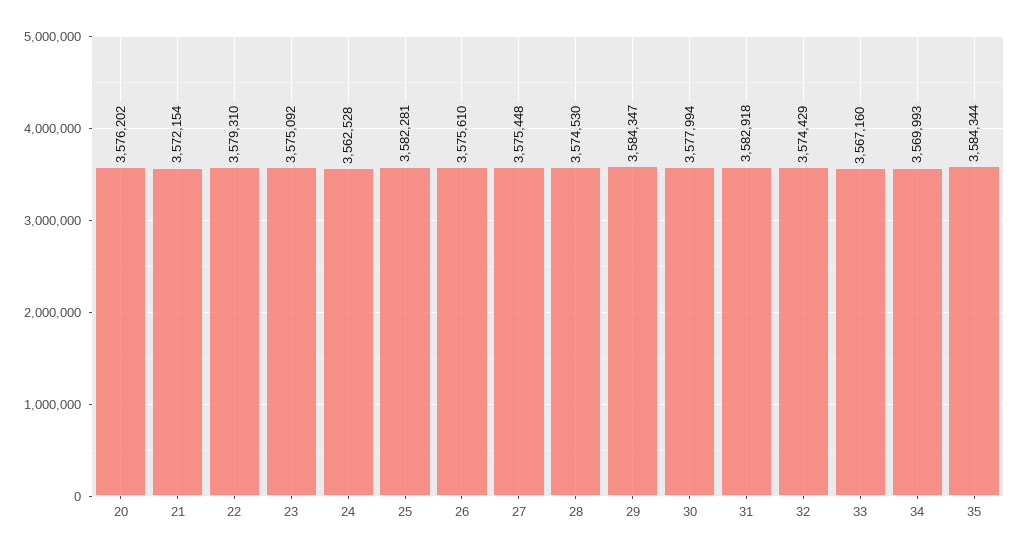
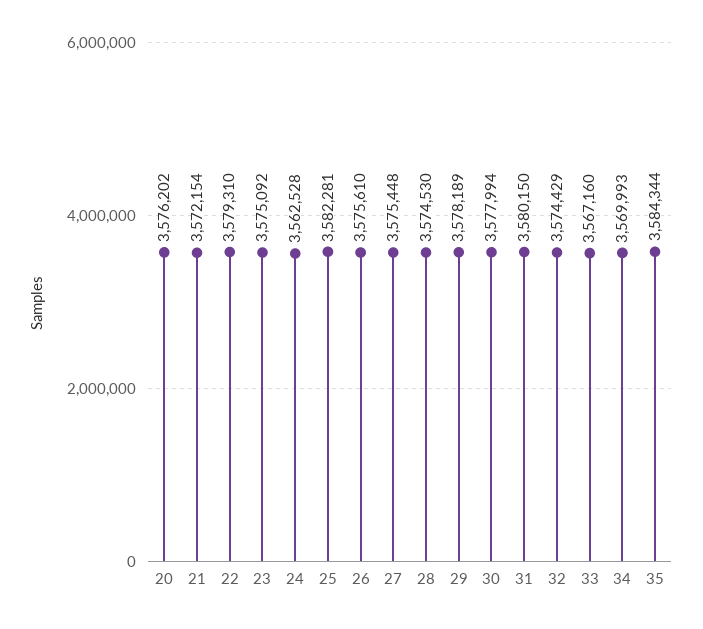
29: 3584347 -> 3578189
31: 3582918 -> 3580150

